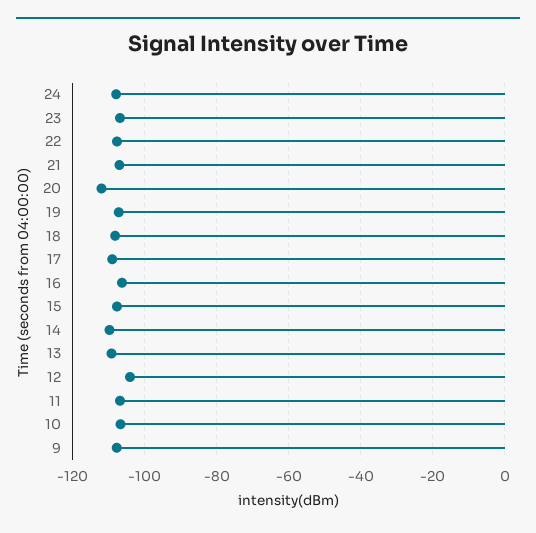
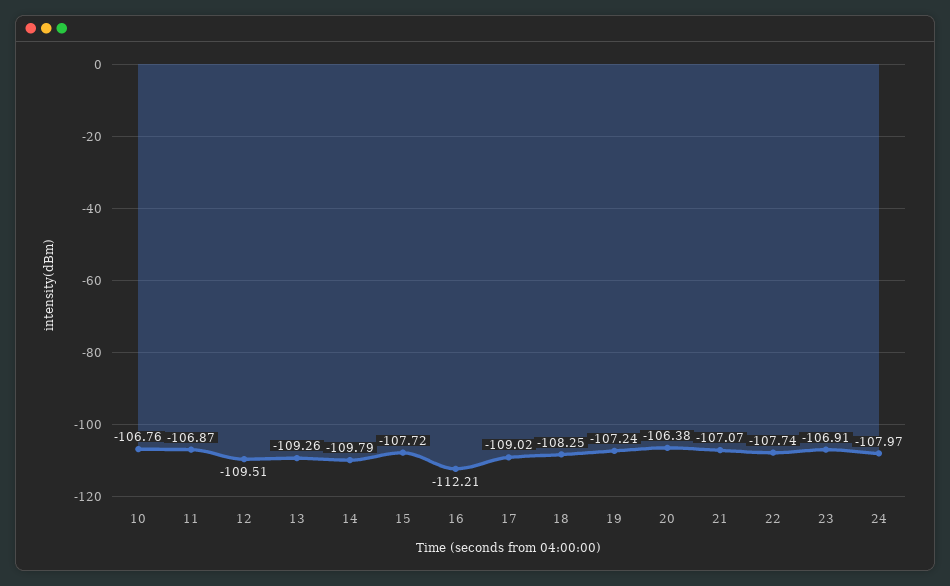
20: -112 -> -106.38
16: -106 -> -112.21
12: -104 -> -109.51
9: -108 -> none

